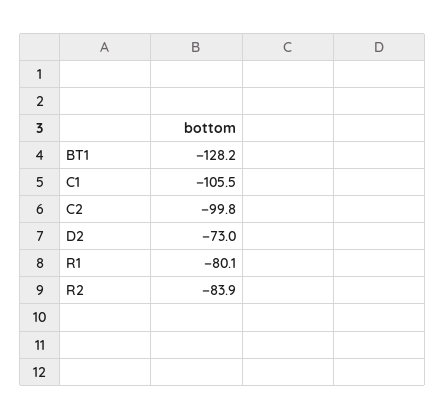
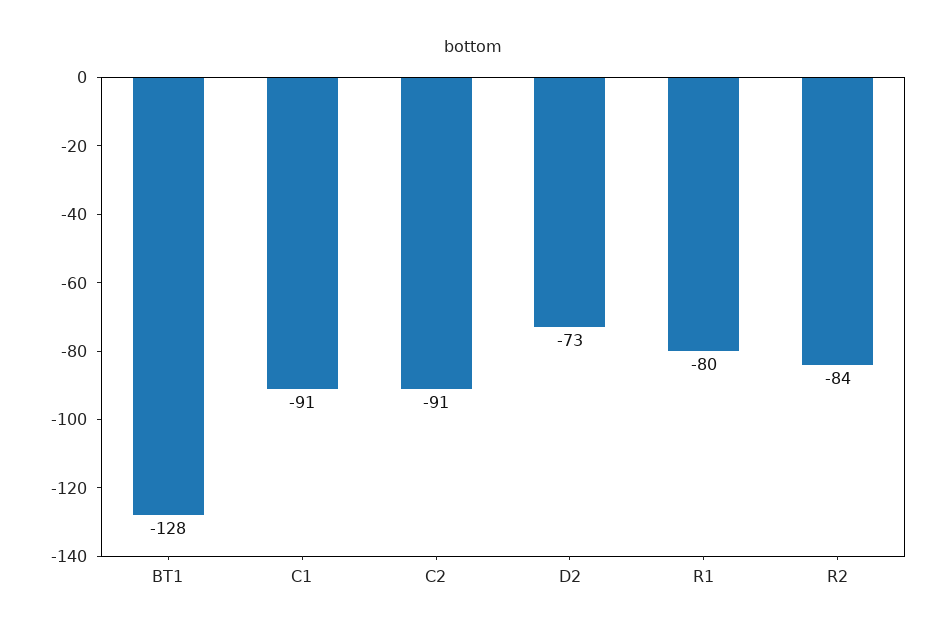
C1: -105.5 -> -91
C2: -99.8 -> -91

